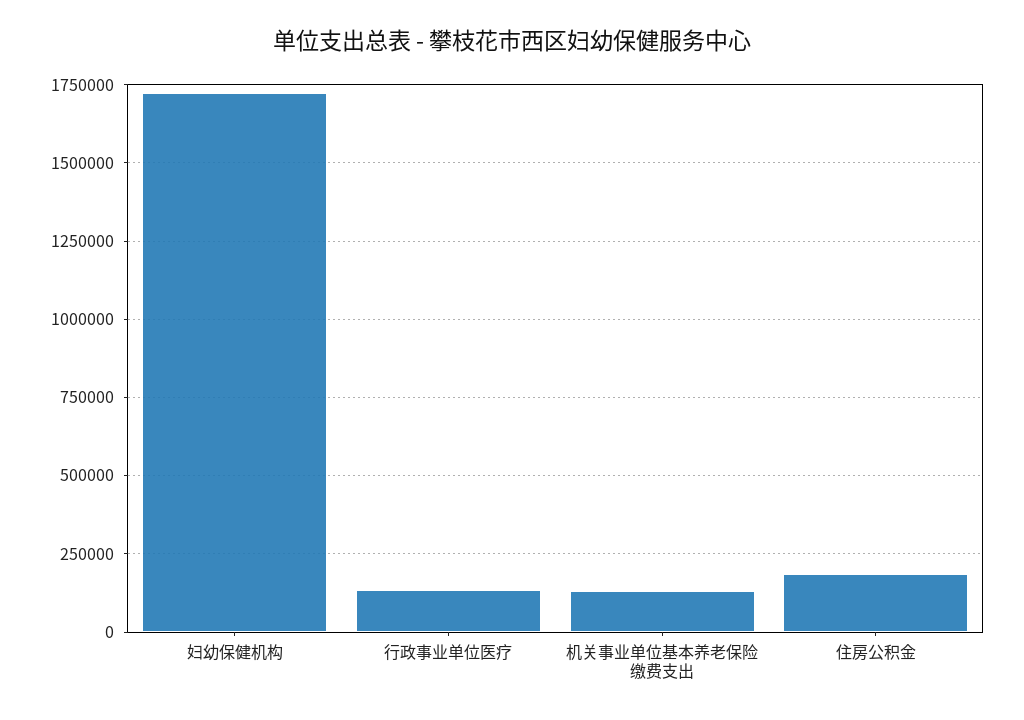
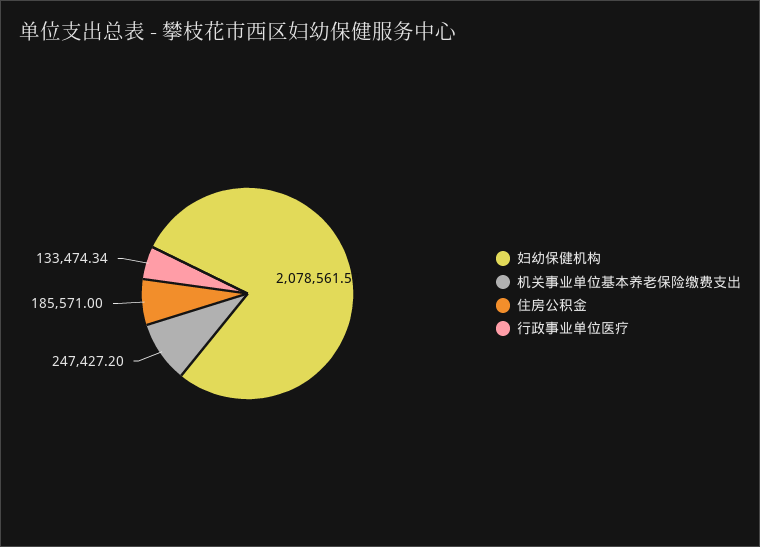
妇幼保健机构: 1725000 -> 2078561.57
机关事业单位基本养老保险缴费支出: 125000 -> 247427.2

